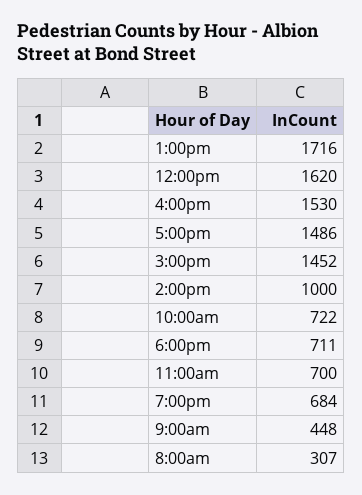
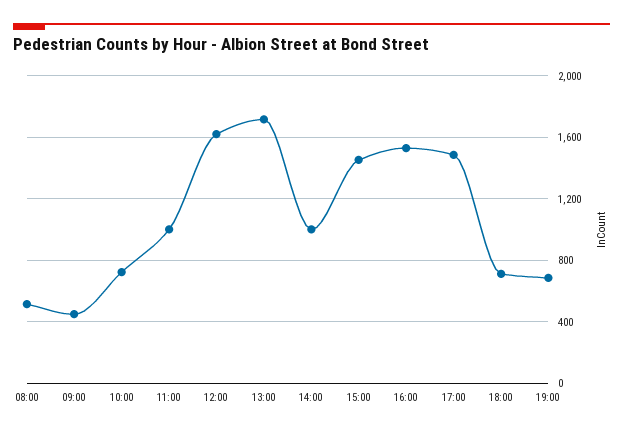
11:00am: 700 -> 1000
8:00am: 307 -> 500

